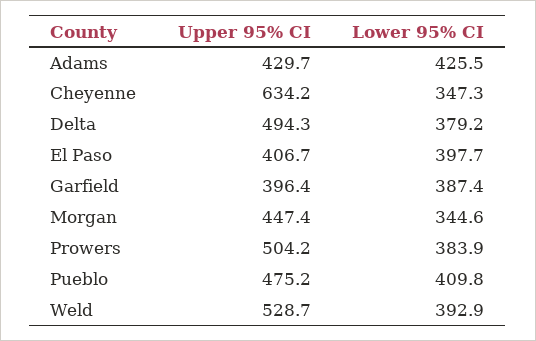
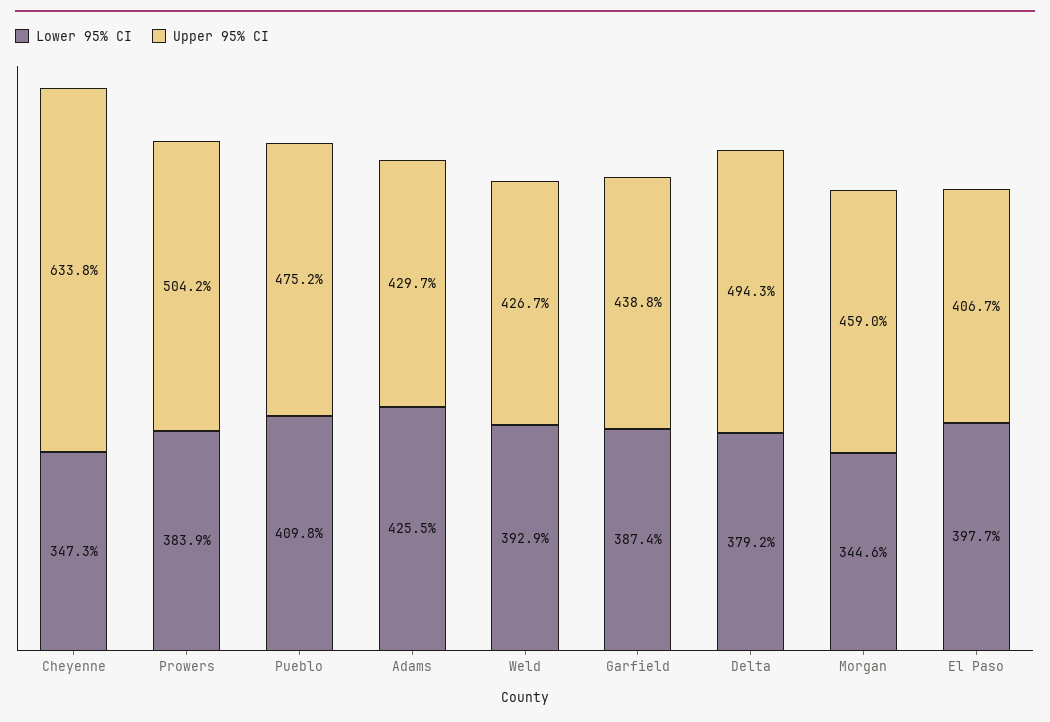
Upper 95% CI, Cheyenne: 634.2 -> 633.8
Upper 95% CI, Garfield: 396.4 -> 438.8
Upper 95% CI, Morgan: 447.4 -> 459
Upper 95% CI, Weld: 528.7 -> 426.7

